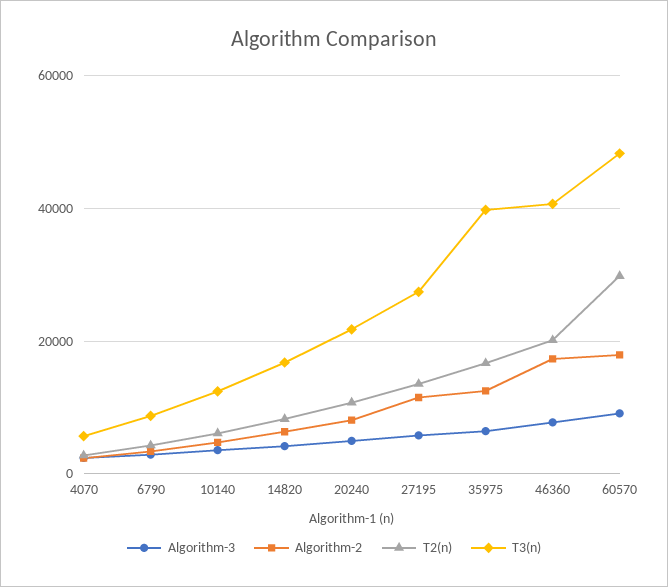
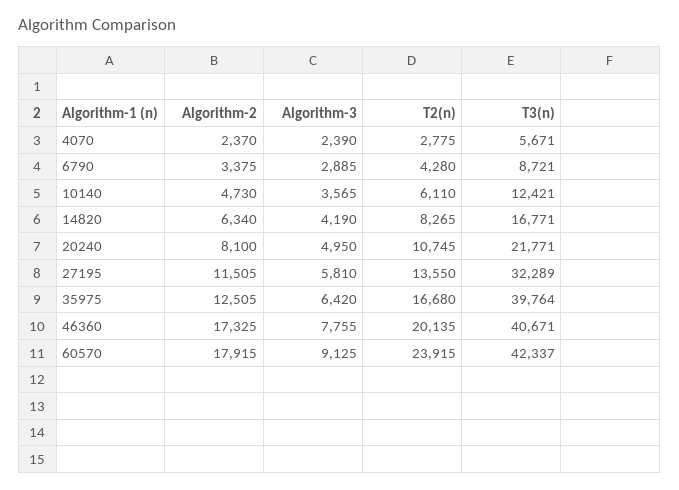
T3(n), 27195: 28000 -> 32289
T2(n), 60570: 30000 -> 23915
T3(n), 60570: 48000 -> 42337

